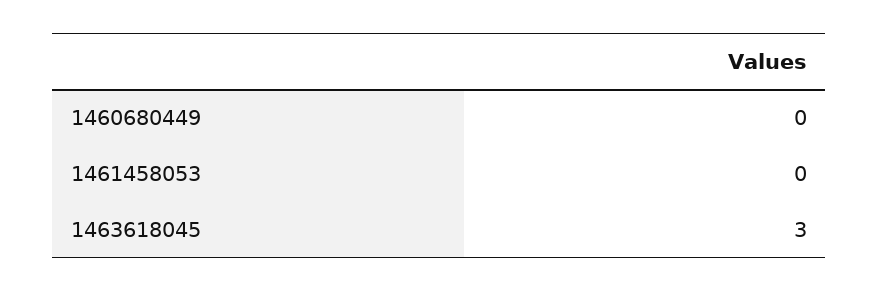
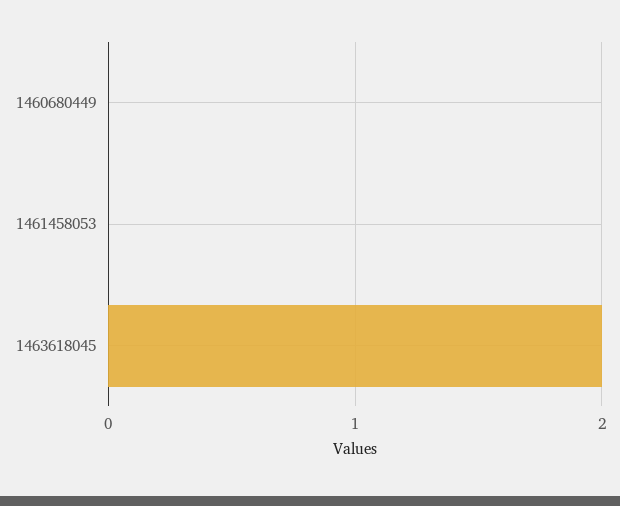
1463618045: 3 -> 2

